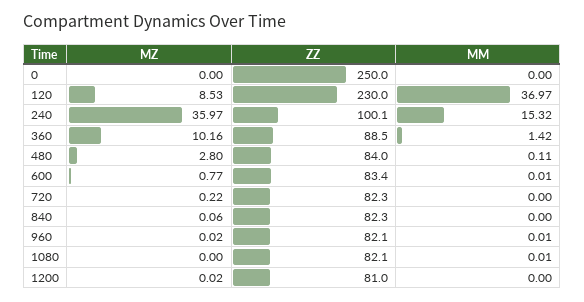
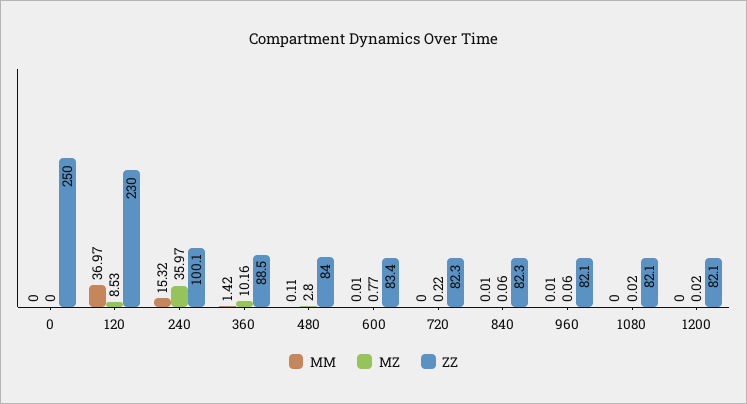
MM, 840: 0 -> 0.01
MZ, 960: 0.02 -> 0.06
MZ, 1080: 0 -> 0.02
MM, 1080: 0.01 -> 0
ZZ, 1200: 81 -> 82.1

